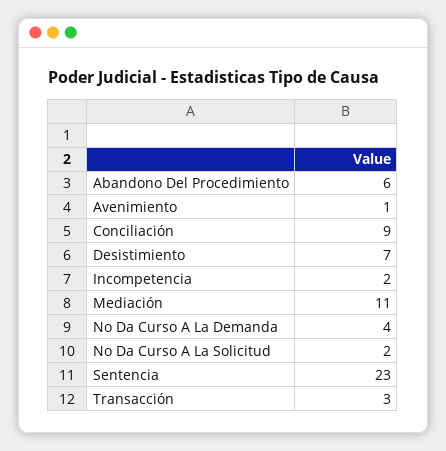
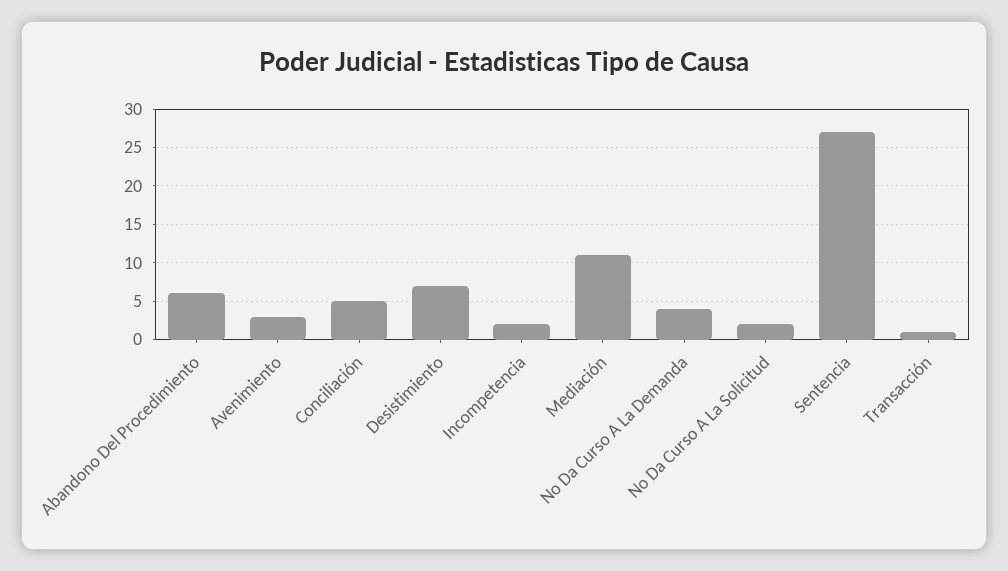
Avenimiento: 1 -> 3
Conciliación: 9 -> 5
Sentencia: 23 -> 27
Transacción: 3 -> 1

